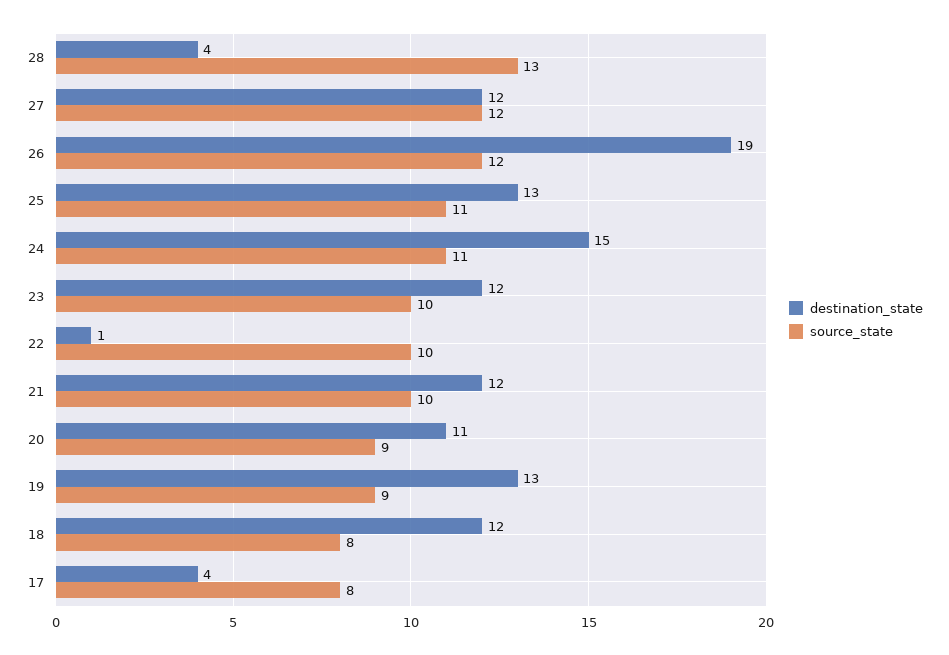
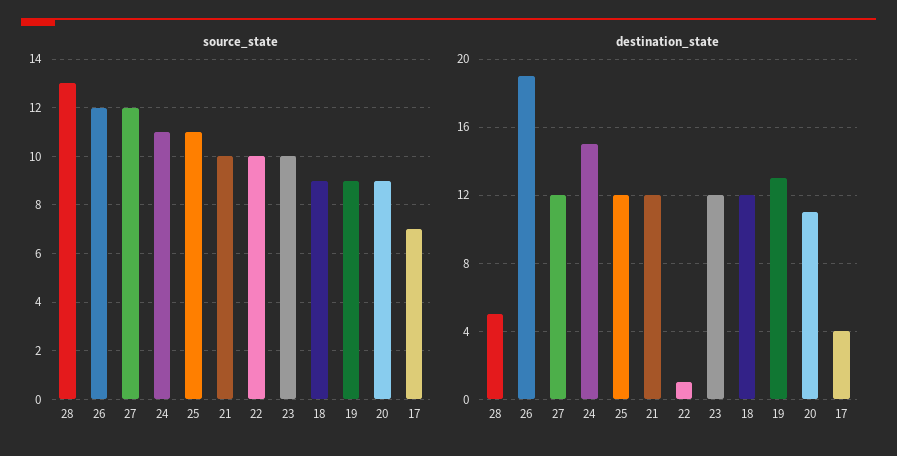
destination_state, 28: 4 -> 5
destination_state, 25: 13 -> 12
source_state, 18: 8 -> 9
source_state, 17: 8 -> 7

